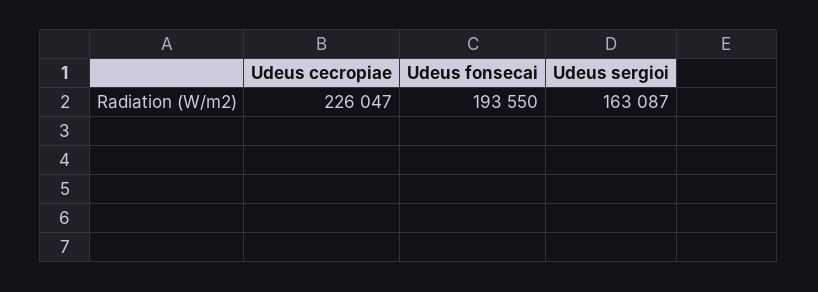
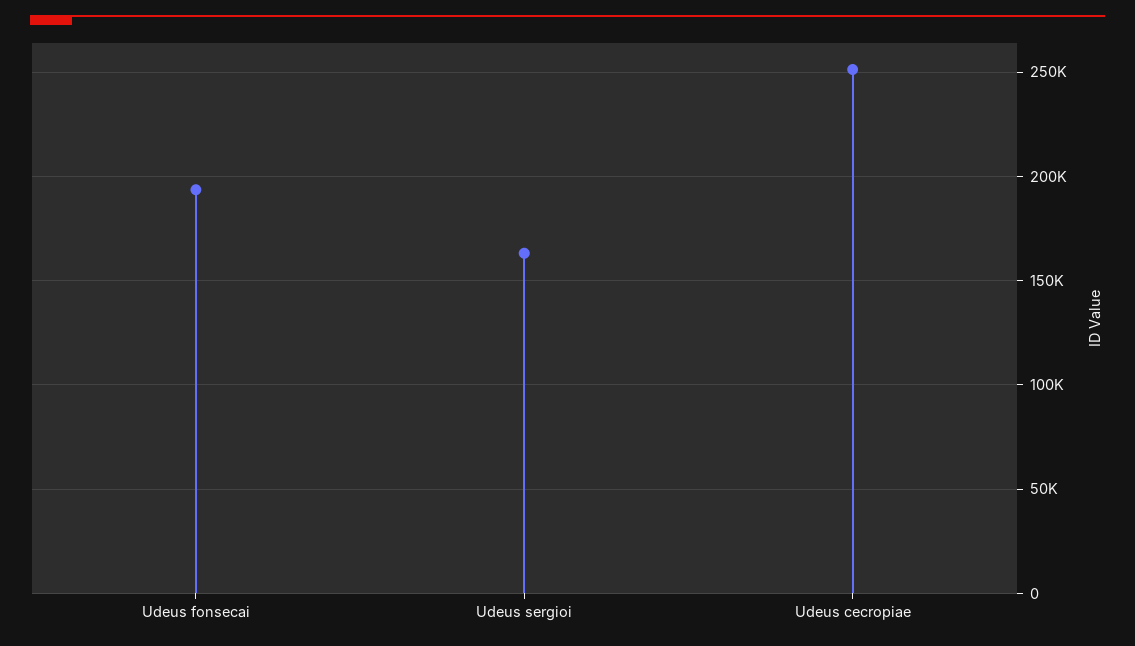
Udeus cecropiae: 226047 -> 250000

